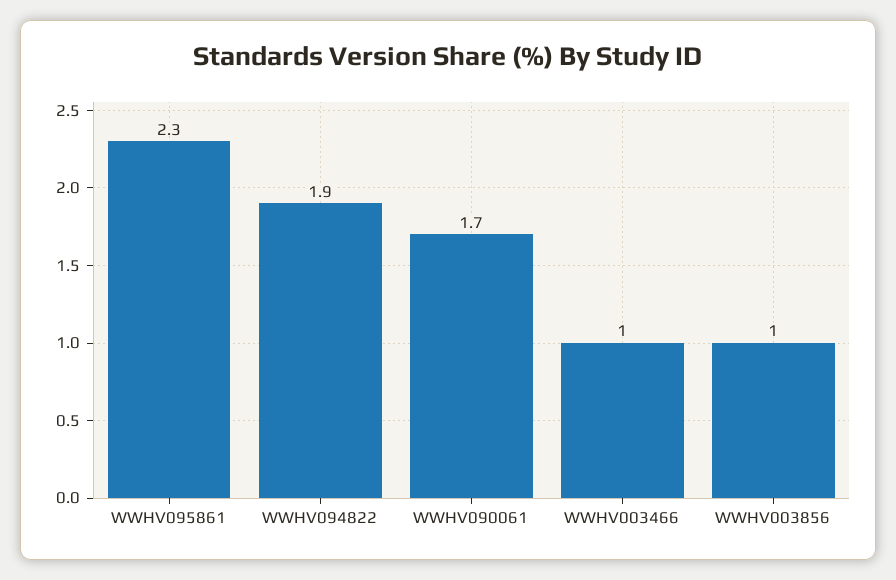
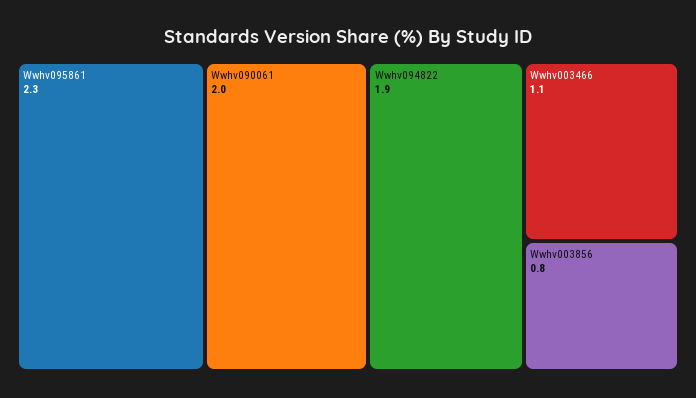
WWHV090061: 1.7 -> 2
WWHV003466: 1 -> 1.1
WWHV003856: 1 -> 0.8

